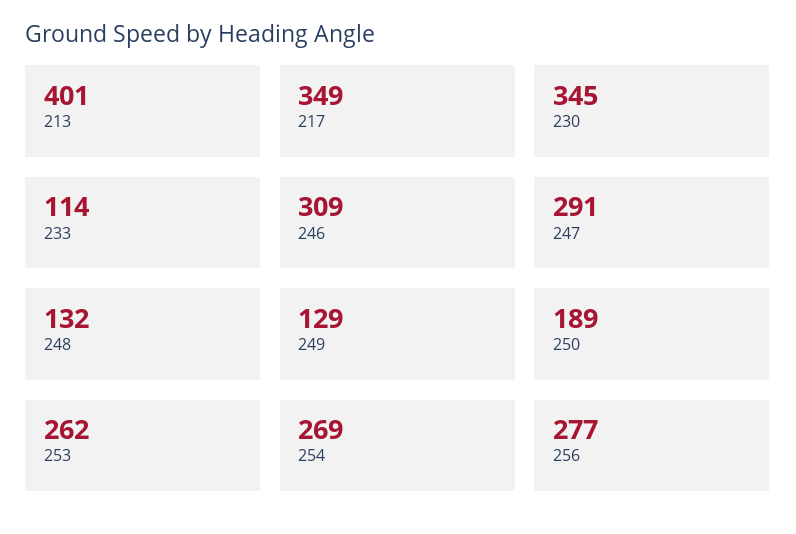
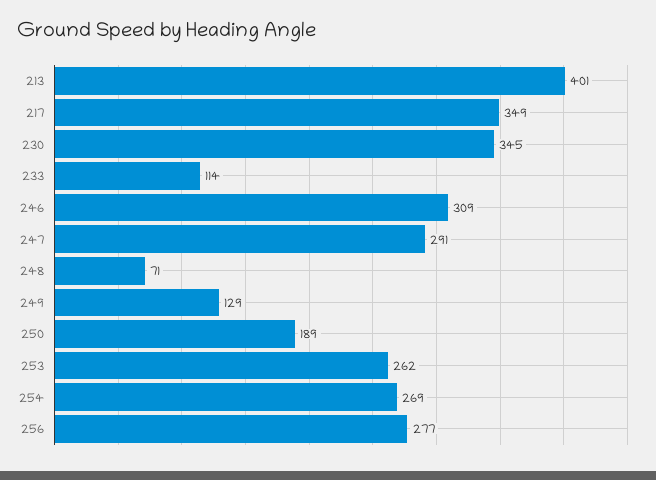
248: 132 -> 71

